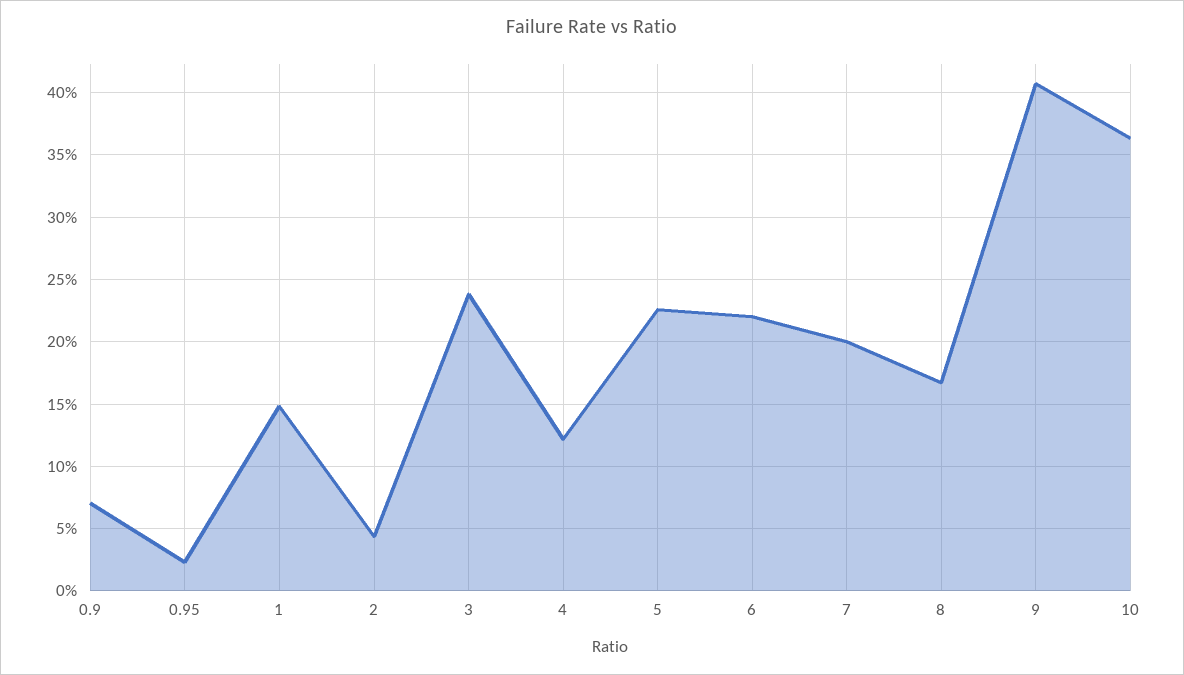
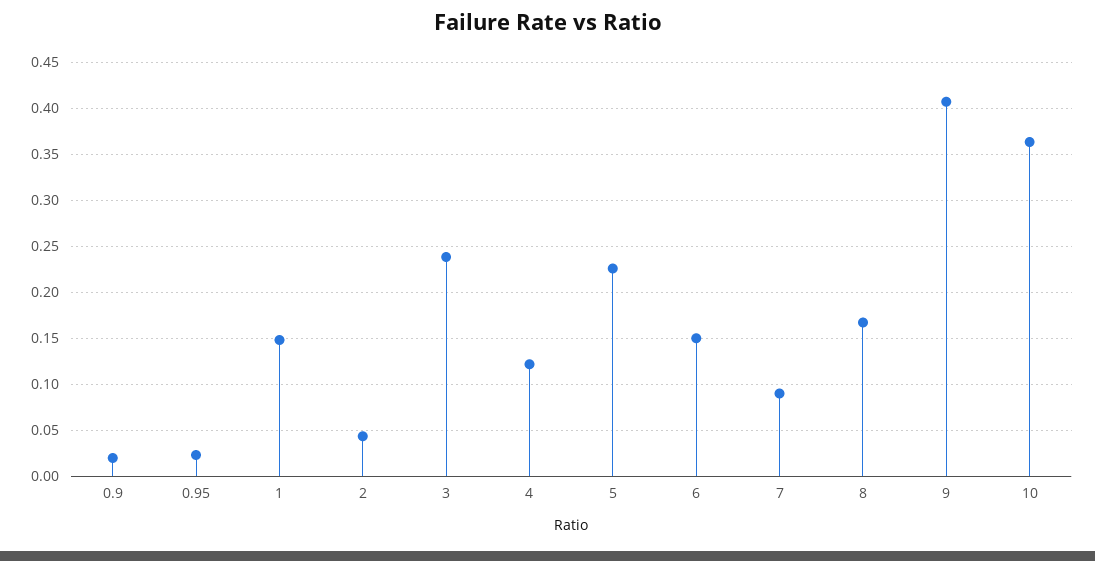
0.9: 0.07 -> 0.02
6: 0.22 -> 0.15
7: 0.2 -> 0.09

